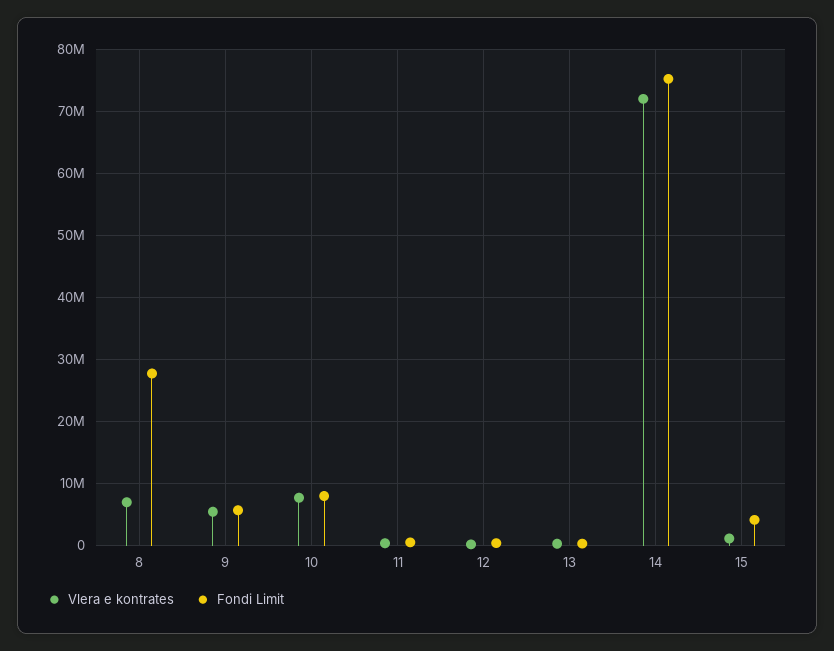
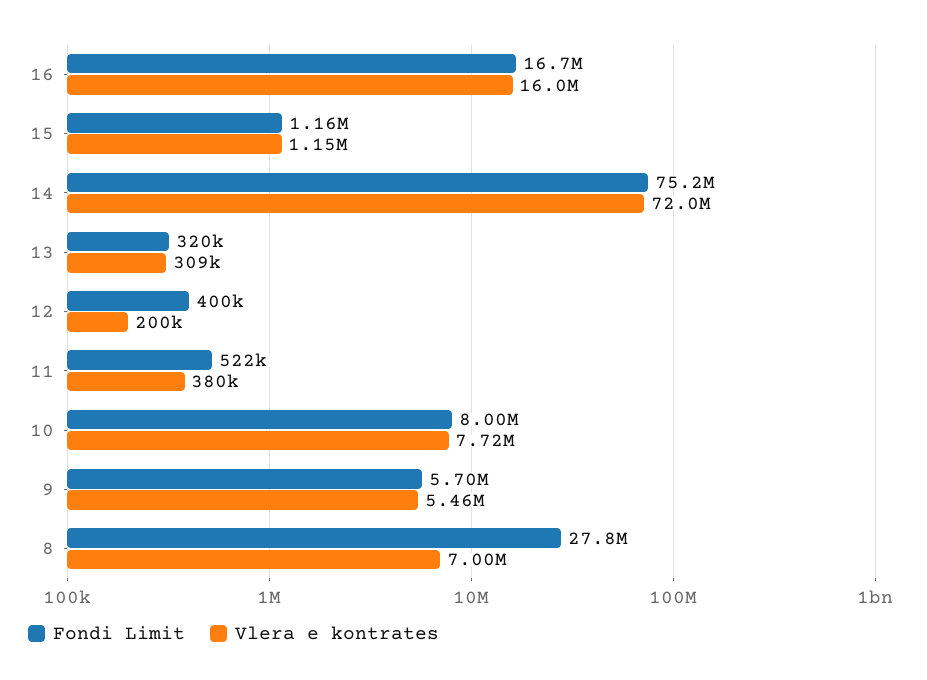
Fondi Limit, 15: 4000000 -> 1160000
Fondi Limit, 16: none -> 16700000
Vlera e kontrates, 16: none -> 16000000

